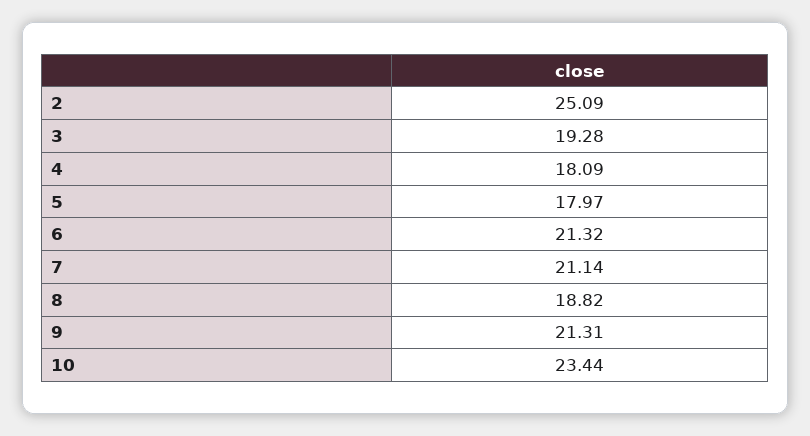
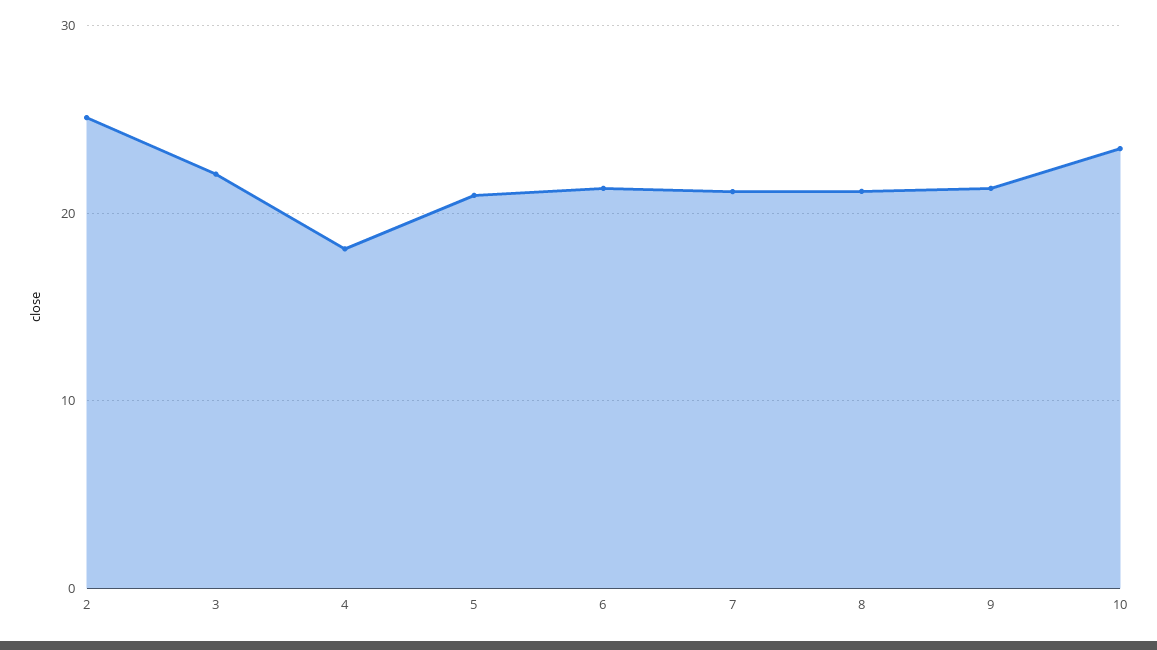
3: 19.28 -> 22
5: 17.97 -> 21
8: 18.82 -> 21

